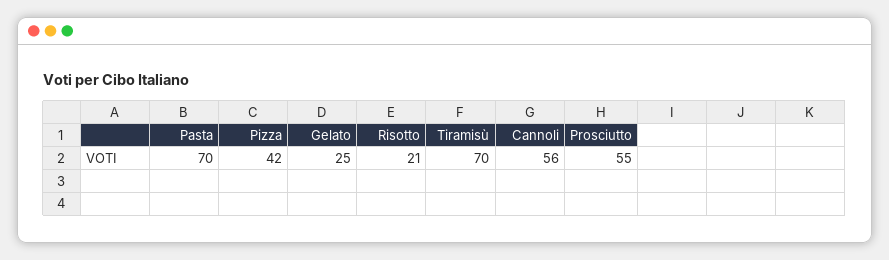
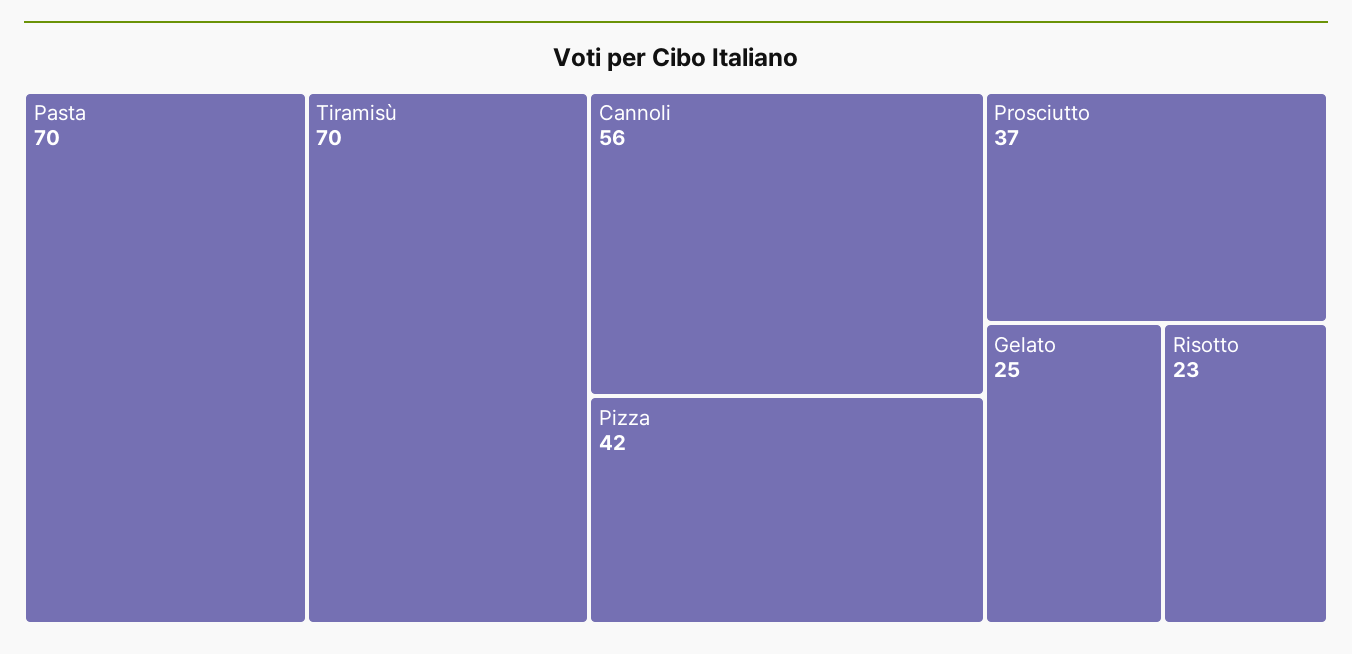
Risotto: 21 -> 23
Prosciutto: 55 -> 37

